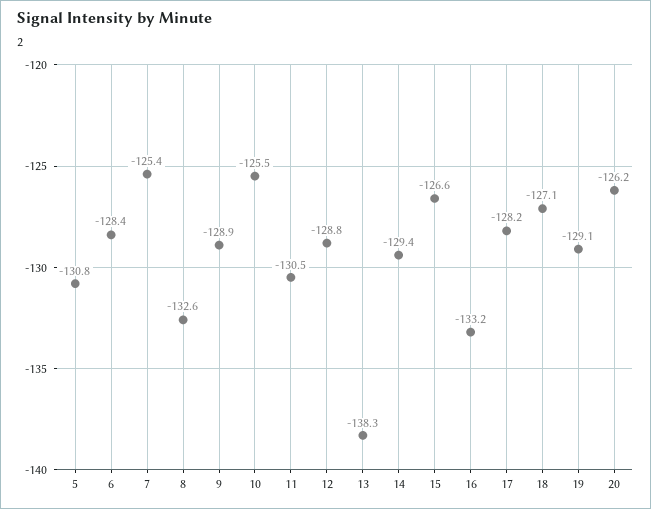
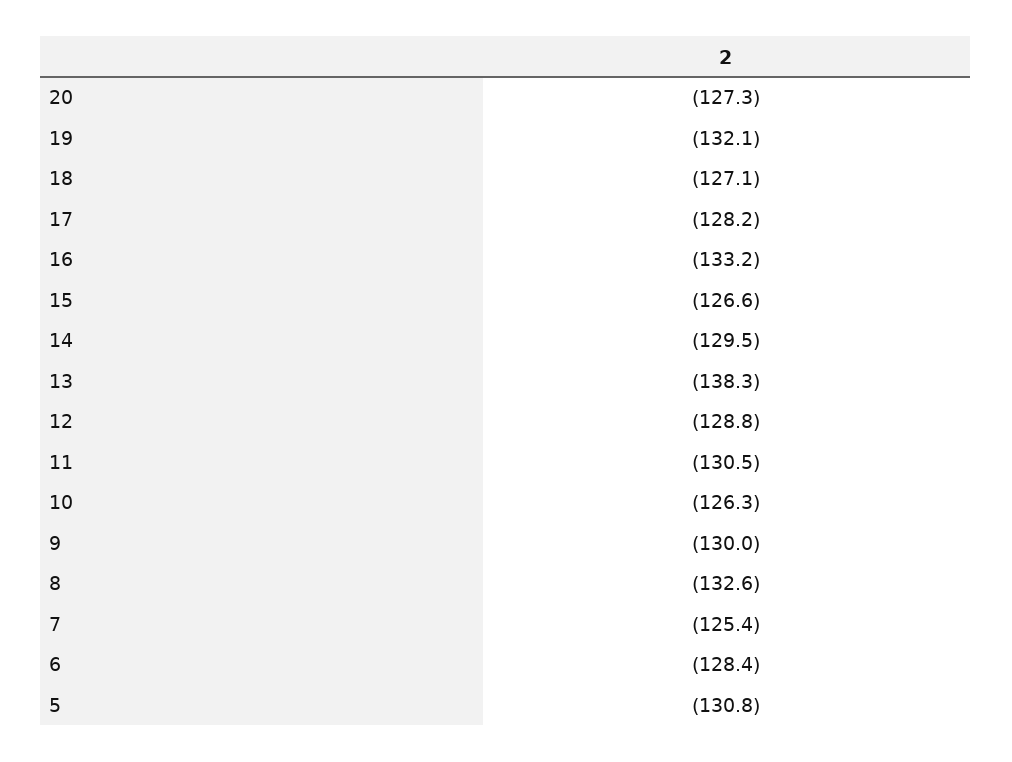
9: -128.9 -> -130
10: -125.5 -> -126.3
14: -129.4 -> -129.5
19: -129.1 -> -132.1
20: -126.2 -> -127.3

